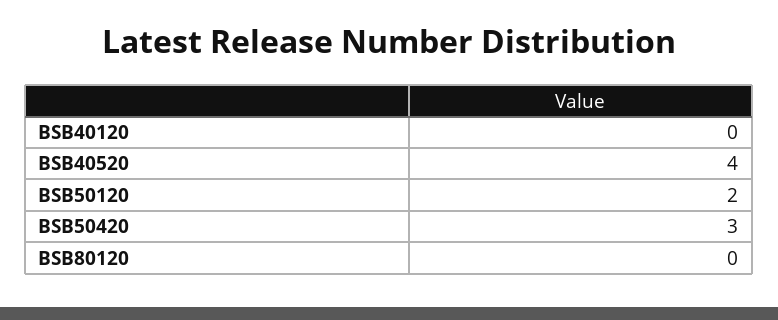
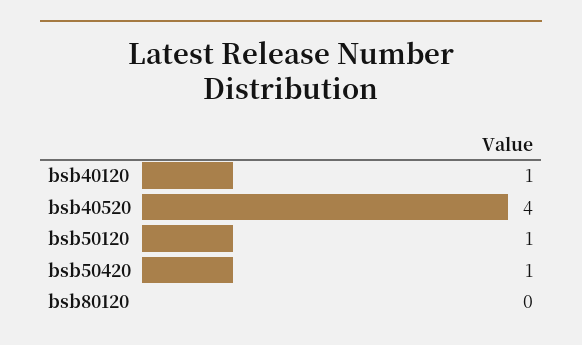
BSB40120: 0 -> 1
BSB50120: 2 -> 1
BSB50420: 3 -> 1

